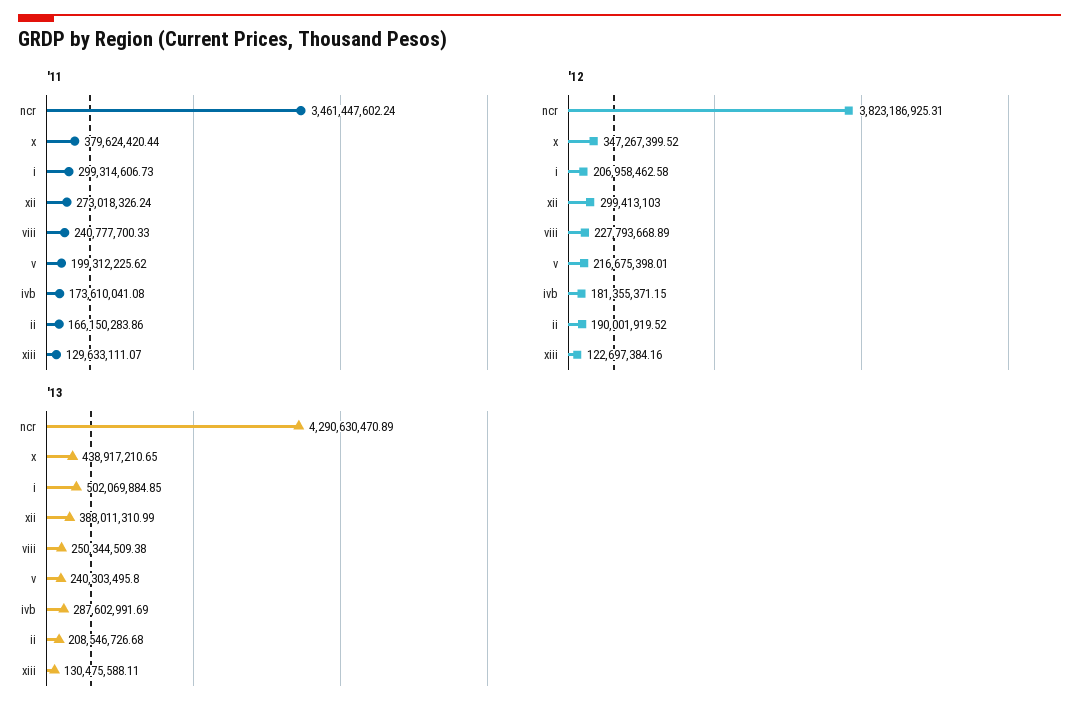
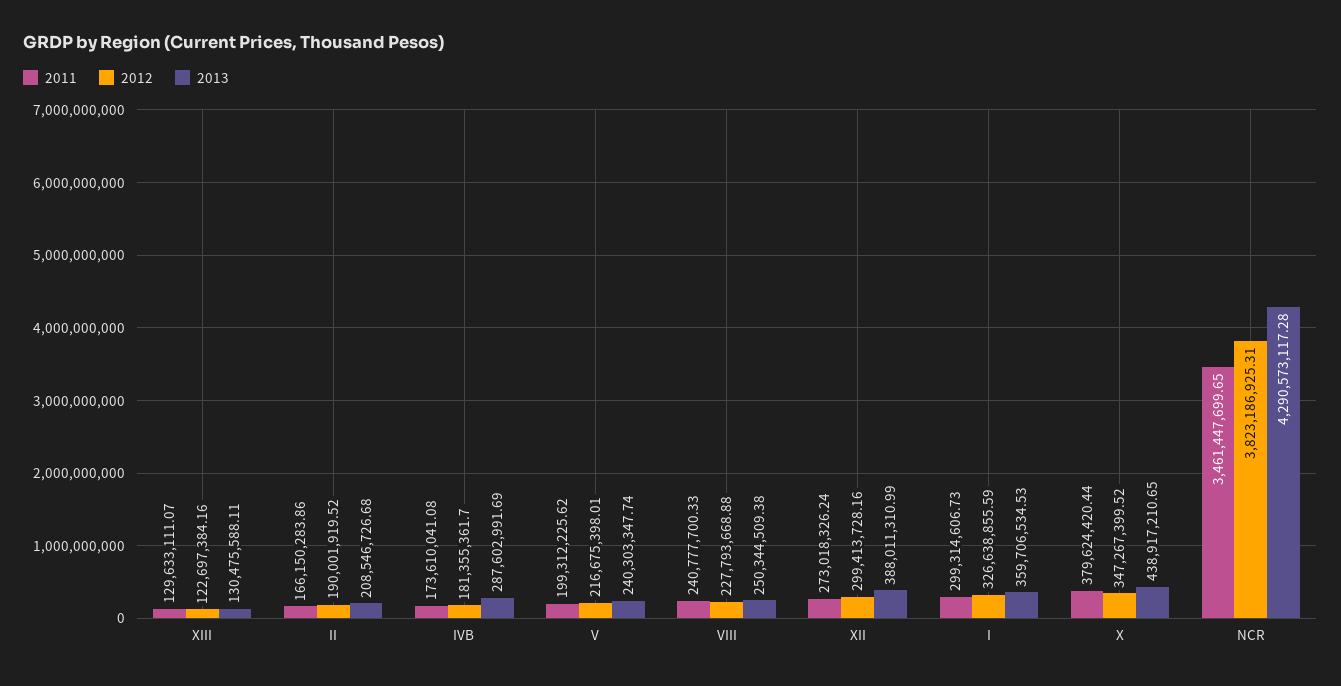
'11, ncr: 3461447602.24 -> 3461447699.65
'12, i: 206958462.58 -> 326638855.59
'12, xii: 299413103 -> 299413728.16
'12, viii: 227793668.89 -> 227793668.88
'12, ivb: 181355371.15 -> 181355361.7
'13, ncr: 4290630470.89 -> 4290573117.28
'13, i: 502069884.85 -> 359706534.53
'13, v: 240303495.8 -> 240303347.74

